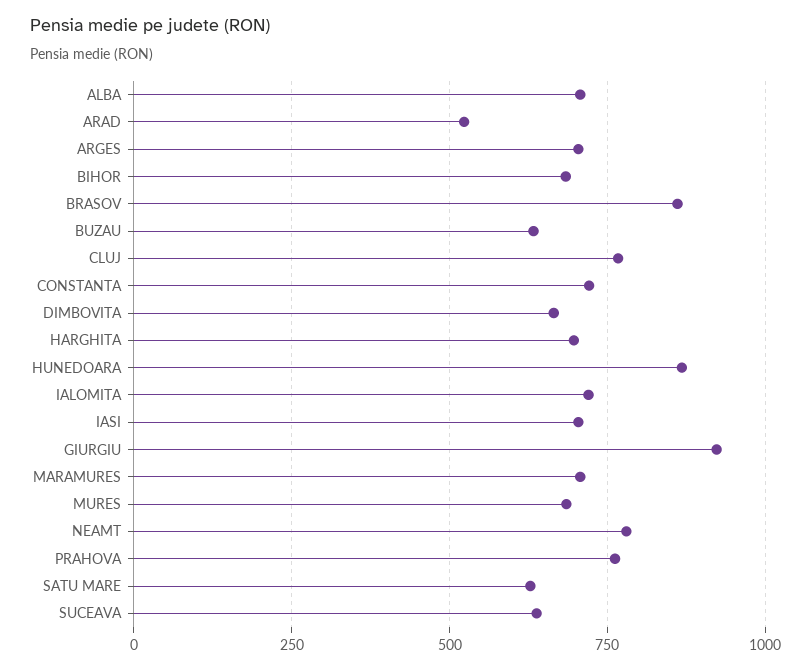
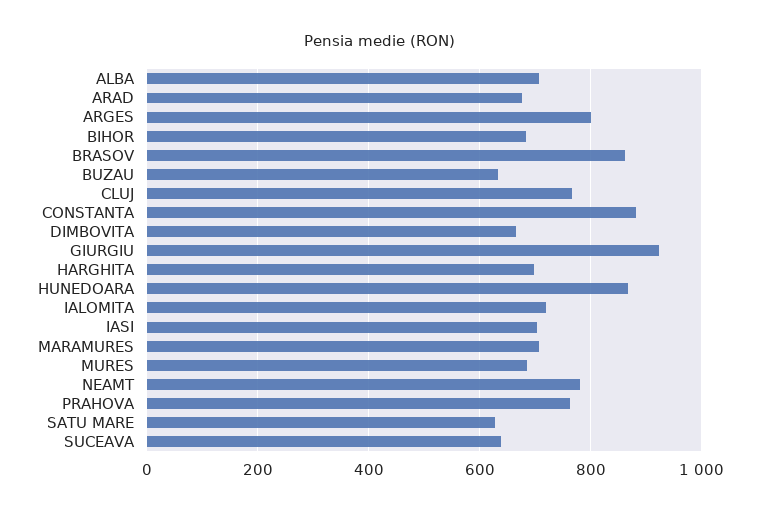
ARAD: 525 -> 680
ARGES: 700 -> 800
CONSTANTA: 725 -> 880

